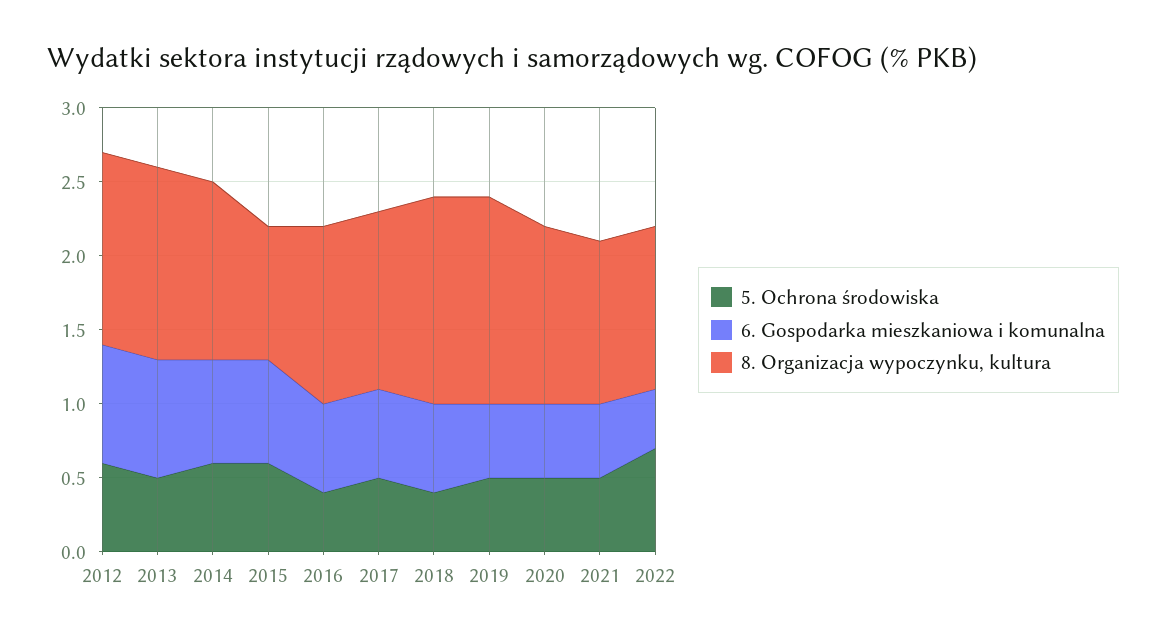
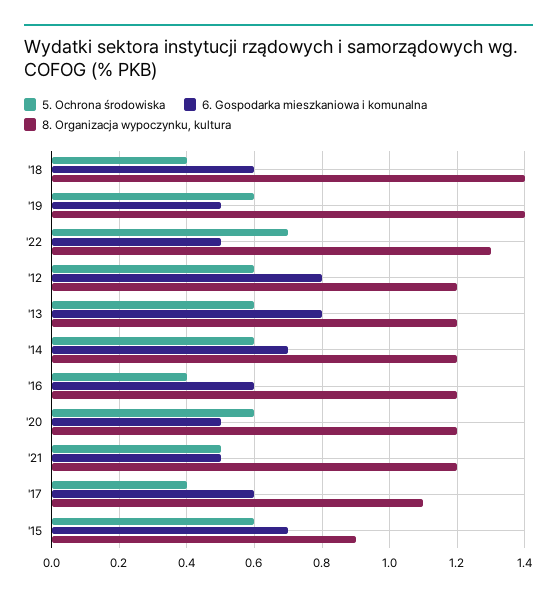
8. Organizacja wypoczynku, kultura, 2012: 1.3 -> 1.2
5. Ochrona środowiska, 2013: 0.5 -> 0.6
8. Organizacja wypoczynku, kultura, 2013: 1.3 -> 1.2
5. Ochrona środowiska, 2017: 0.5 -> 0.4
8. Organizacja wypoczynku, kultura, 2017: 1.2 -> 1.1
5. Ochrona środowiska, 2019: 0.5 -> 0.6
5. Ochrona środowiska, 2020: 0.5 -> 0.6
8. Organizacja wypoczynku, kultura, 2021: 1.1 -> 1.2
6. Gospodarka mieszkaniowa i komunalna, 2022: 0.4 -> 0.5
8. Organizacja wypoczynku, kultura, 2022: 1.1 -> 1.3

